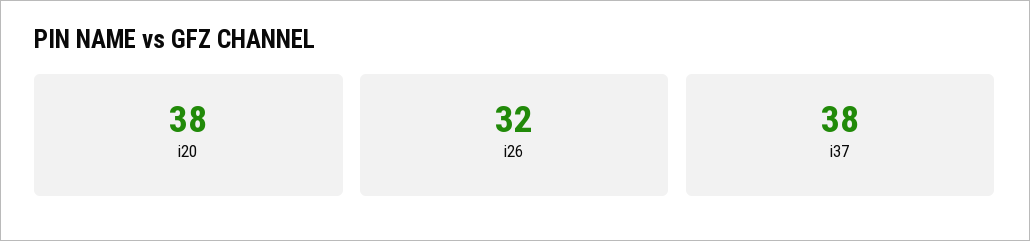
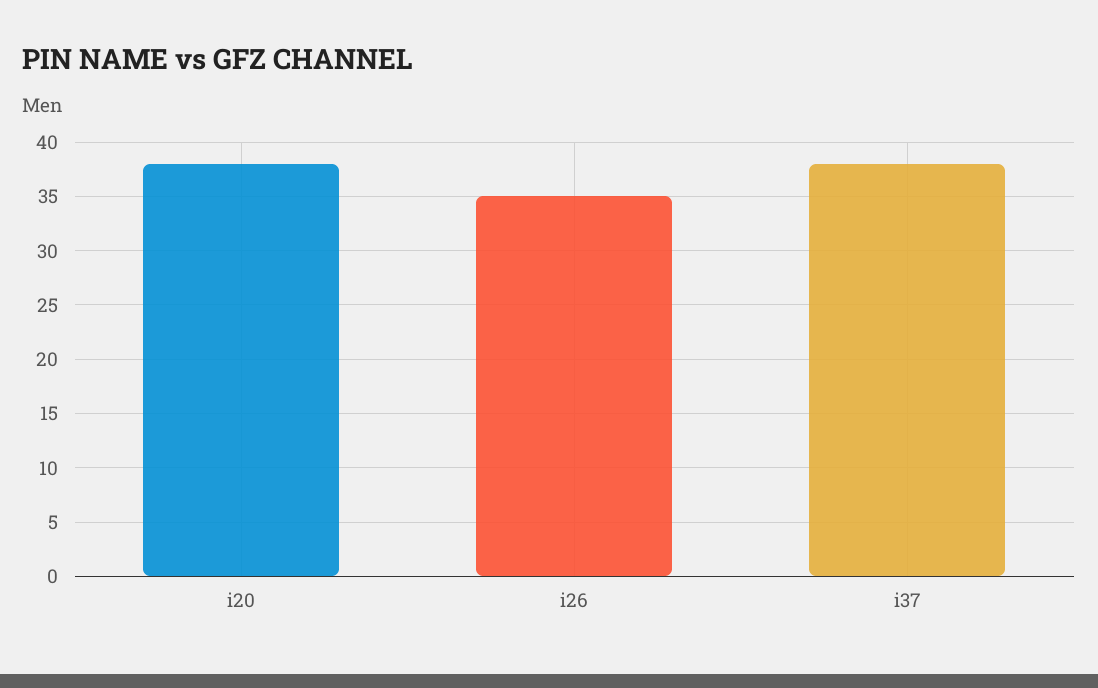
i26: 32 -> 35

